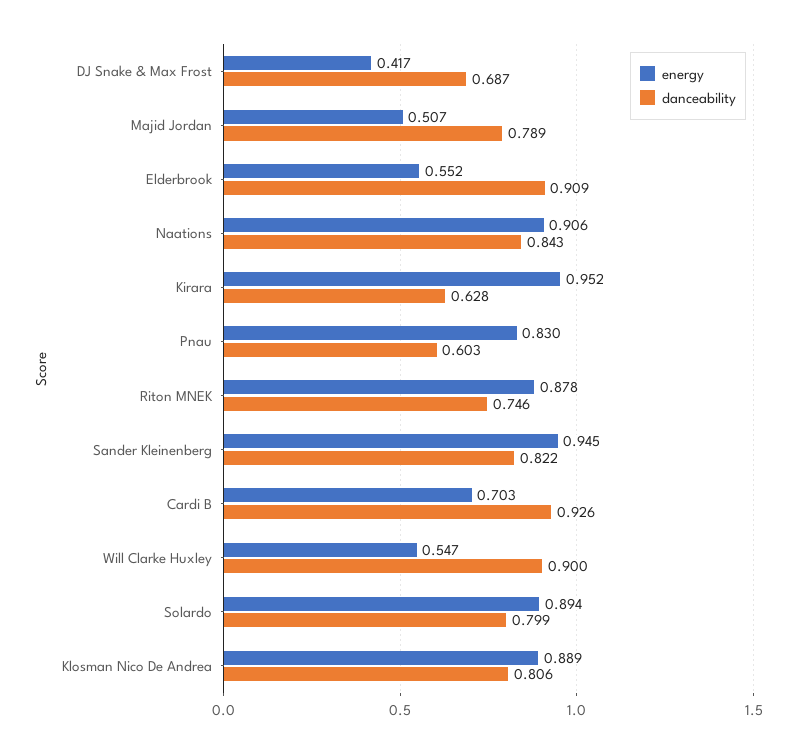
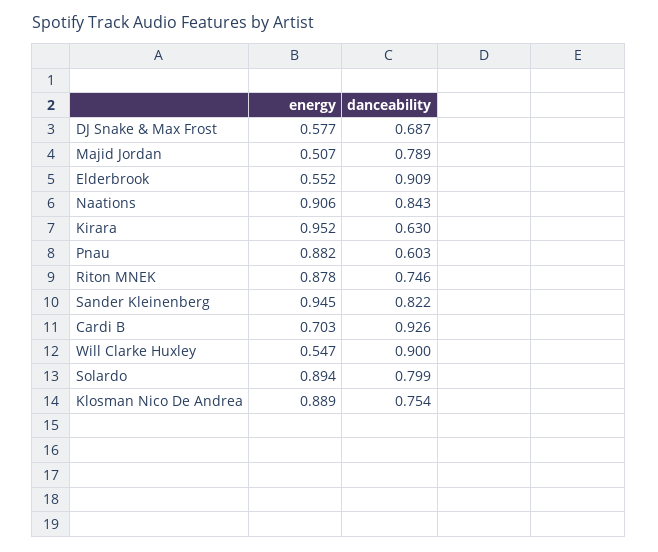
energy, DJ Snake & Max Frost: 0.417 -> 0.577
danceability, Kirara: 0.628 -> 0.63
energy, Pnau: 0.83 -> 0.882
danceability, Klosman Nico De Andrea: 0.806 -> 0.754

